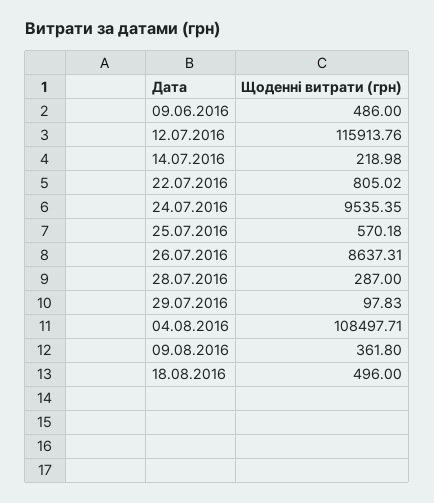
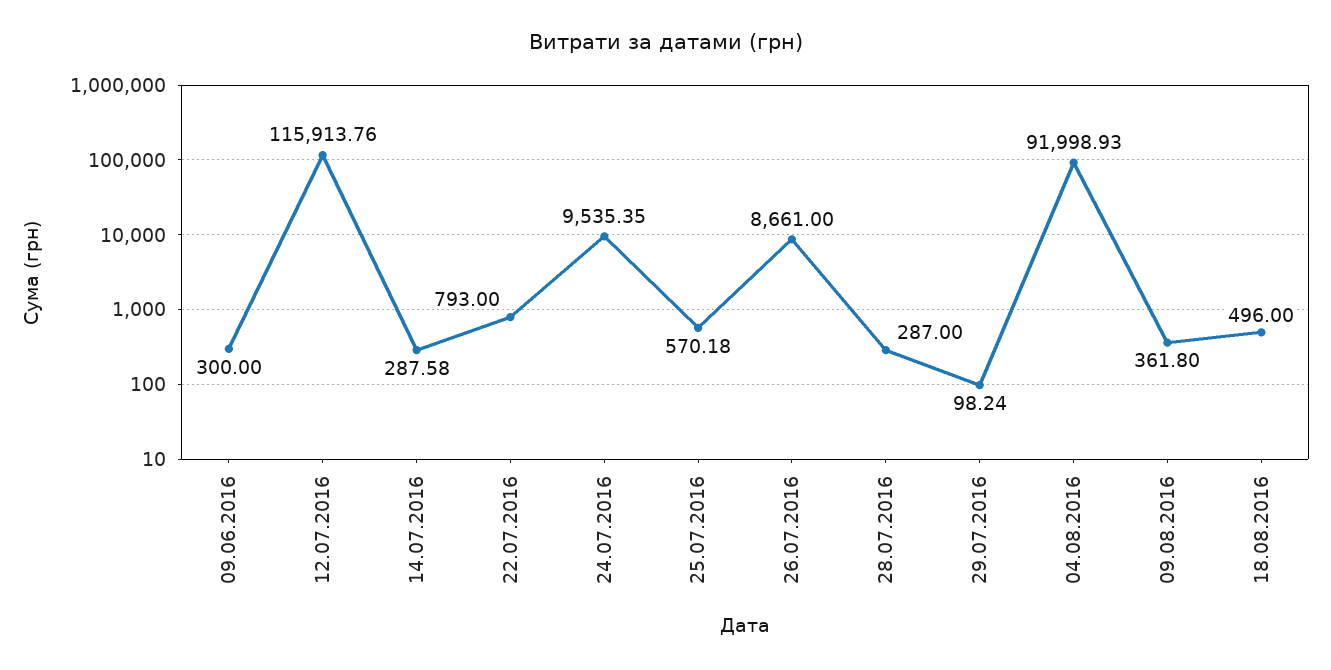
09.06.2016: 486 -> 300
14.07.2016: 218.98 -> 287.58
22.07.2016: 805.02 -> 793
26.07.2016: 8637.31 -> 8661
29.07.2016: 97.83 -> 98.24
04.08.2016: 108497.71 -> 91998.93

